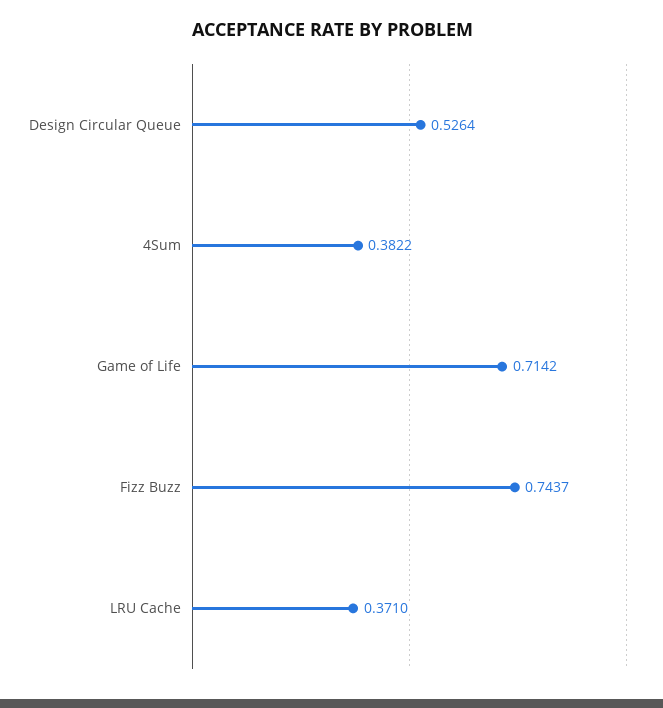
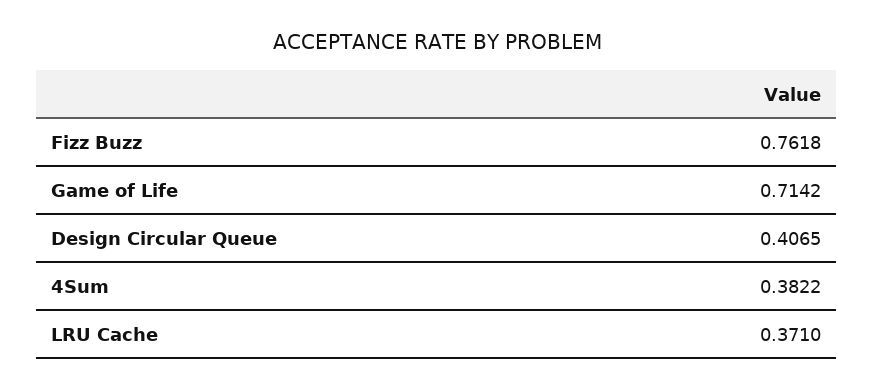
Design Circular Queue: 0.5264 -> 0.4065
Fizz Buzz: 0.7437 -> 0.7618

